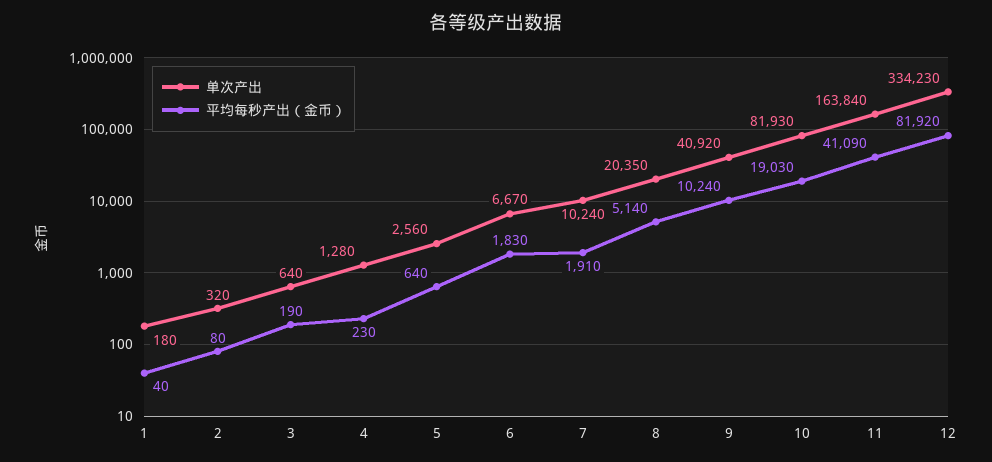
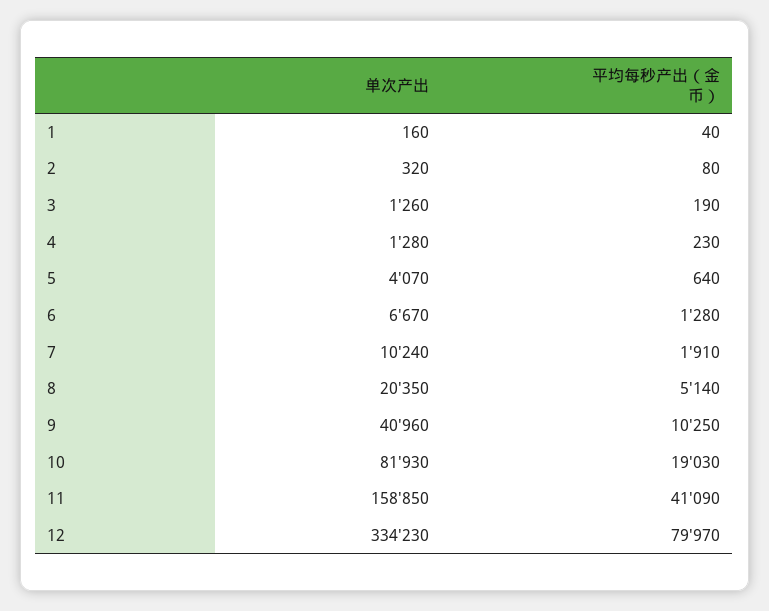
单次产出, 1: 180 -> 160
单次产出, 3: 640 -> 1260
单次产出, 5: 2560 -> 4070
平均每秒产出（金币）, 6: 1830 -> 1280
单次产出, 9: 40920 -> 40960
平均每秒产出（金币）, 9: 10240 -> 10250
单次产出, 11: 163840 -> 158850
平均每秒产出（金币）, 12: 81920 -> 79970

